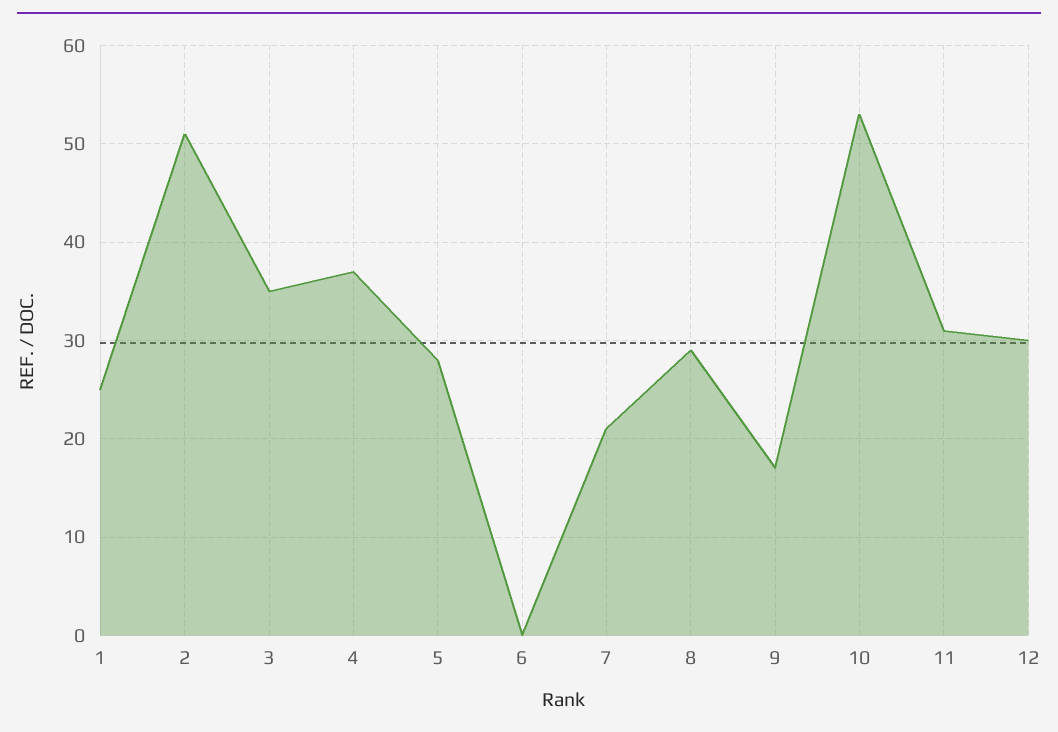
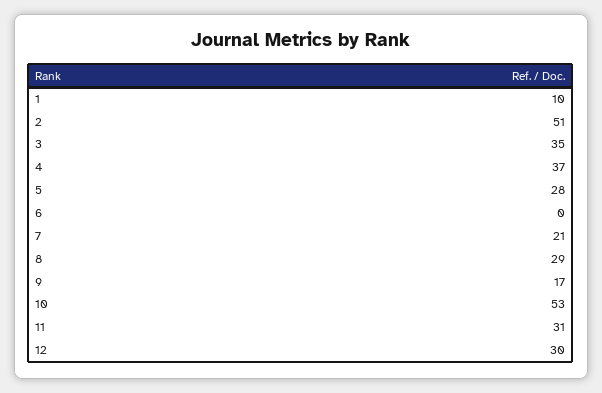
1: 25 -> 10

